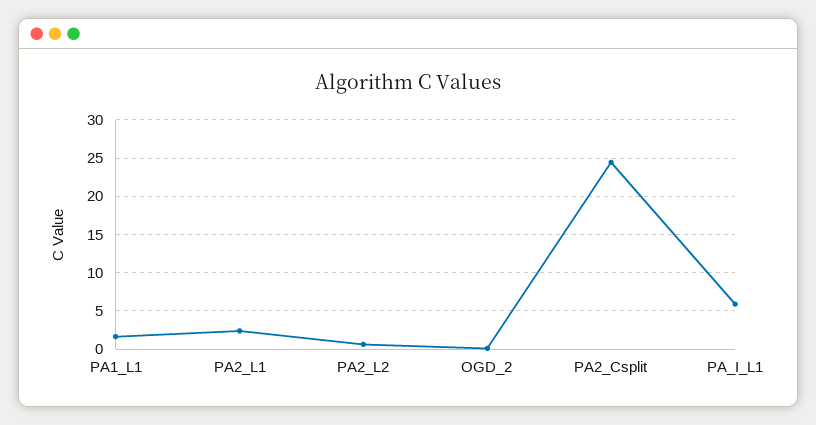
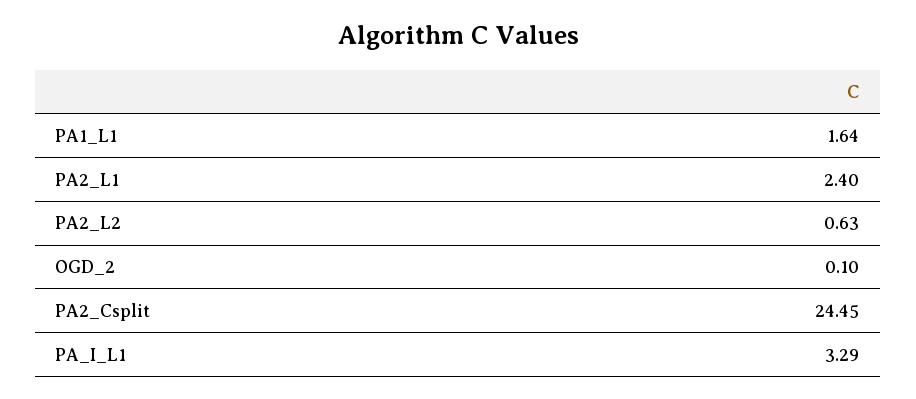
PA_I_L1: 6 -> 3.29

